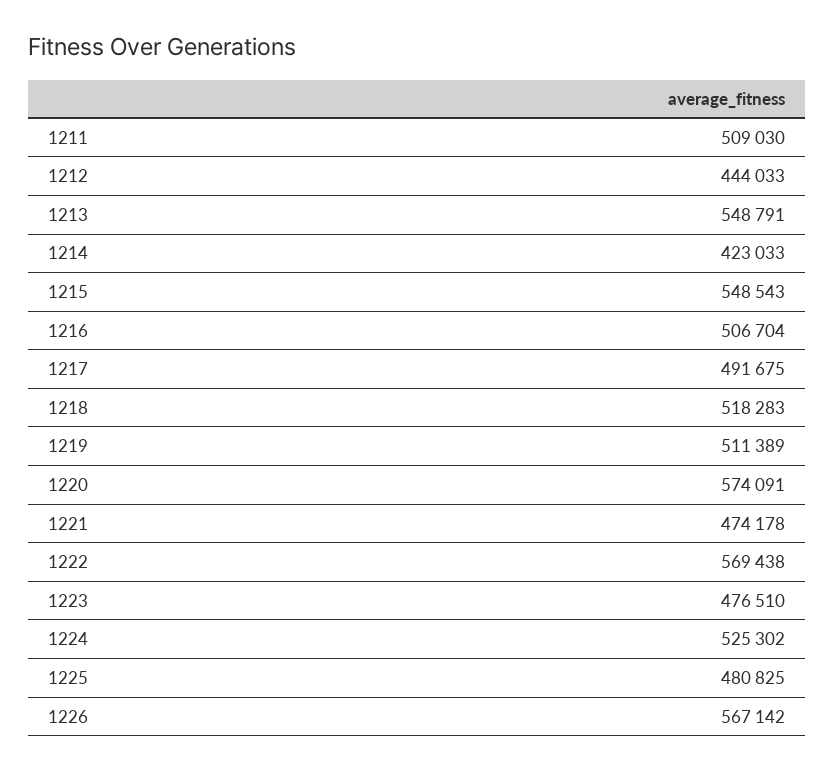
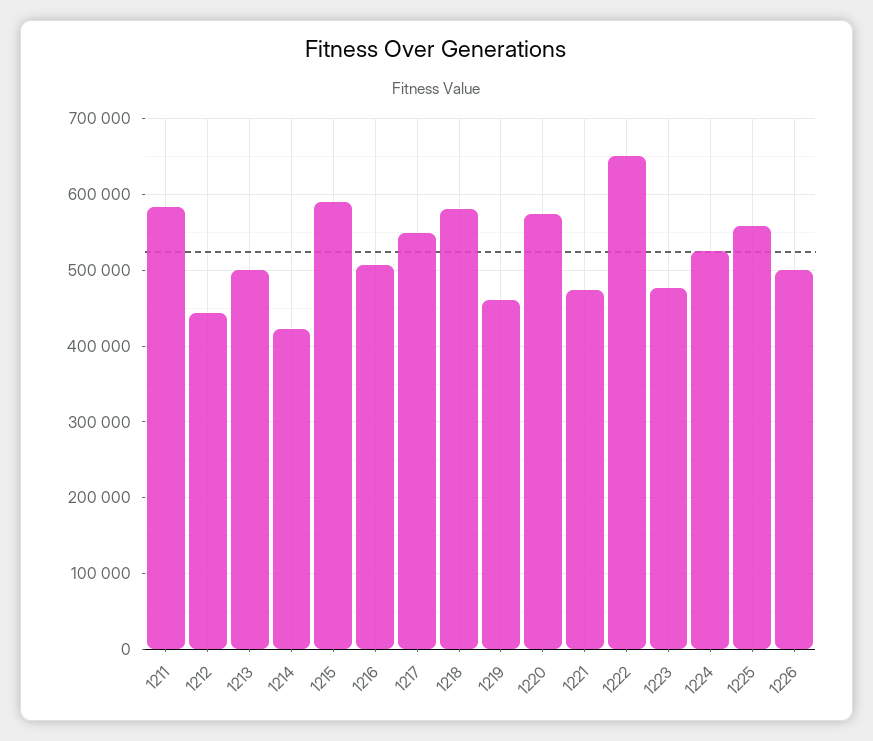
1211: 509030 -> 580000
1213: 548791 -> 500000
1215: 548543 -> 590000
1217: 491675 -> 550000
1218: 518283 -> 580000
1219: 511389 -> 460000
1222: 569438 -> 650000
1225: 480825 -> 560000
1226: 567142 -> 500000

